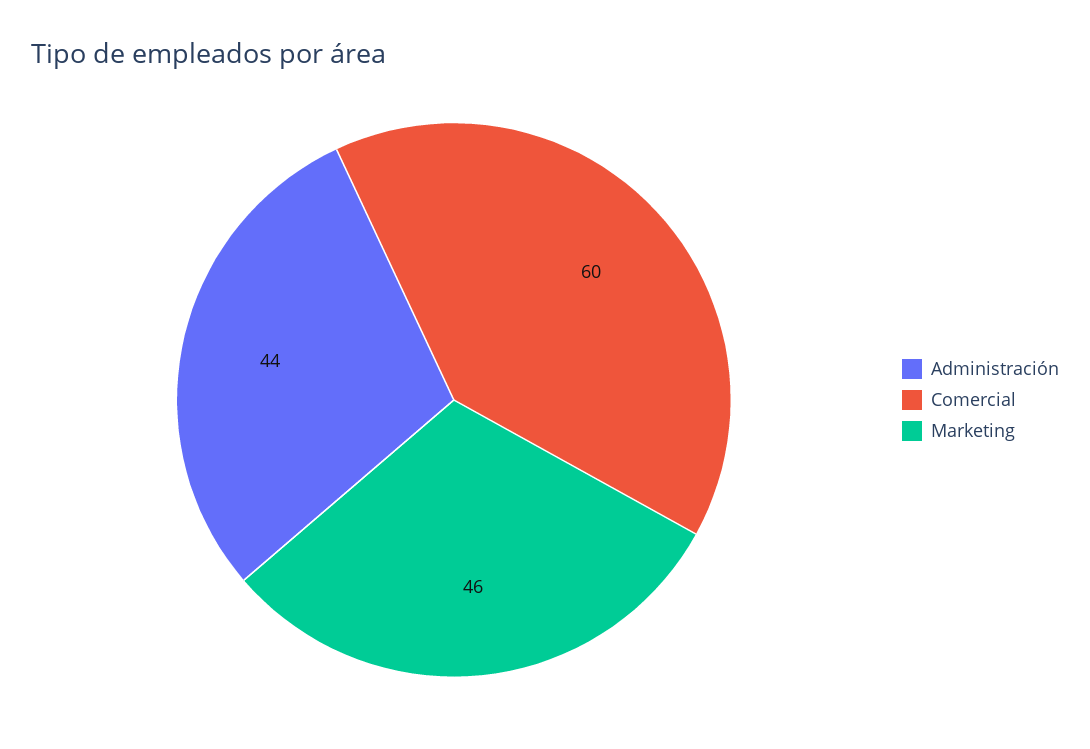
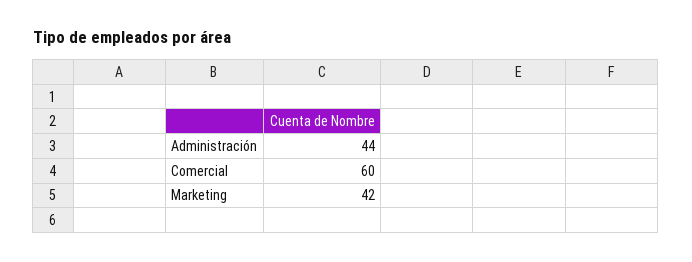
Marketing: 46 -> 42

